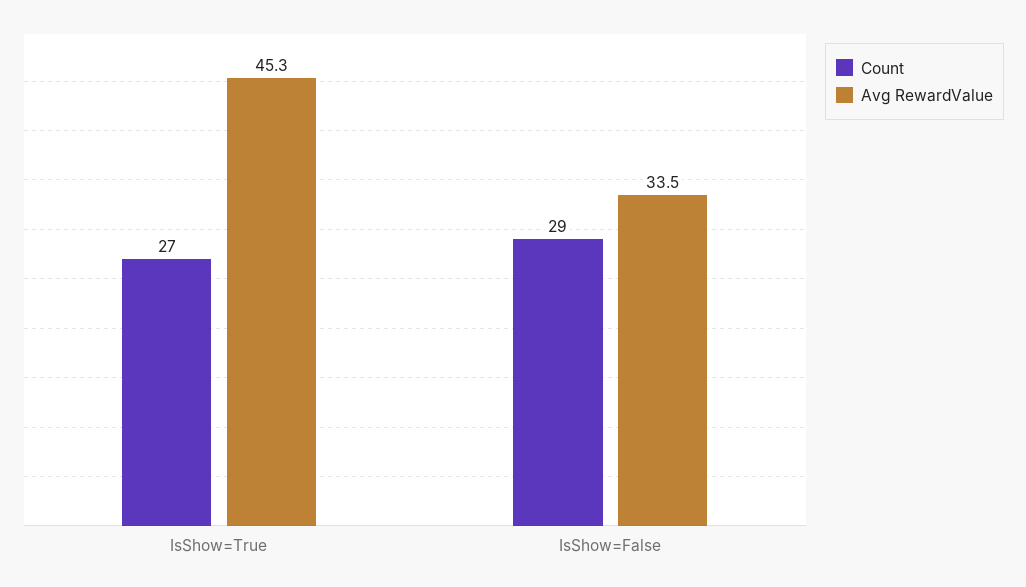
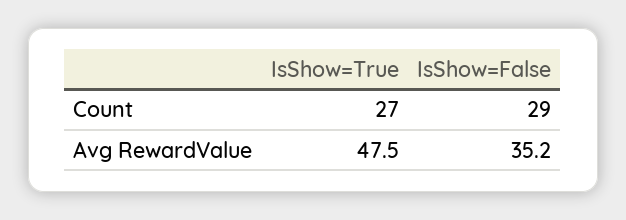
Avg RewardValue, IsShow=True: 45.3 -> 47.5
Avg RewardValue, IsShow=False: 33.5 -> 35.2

